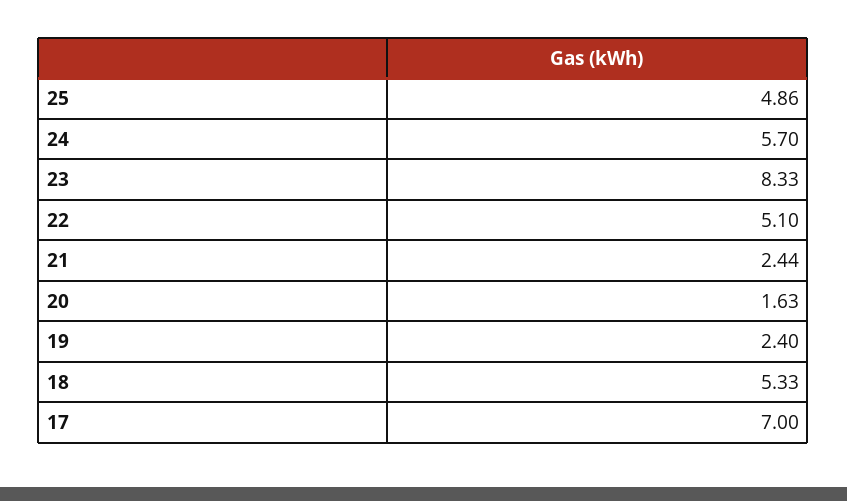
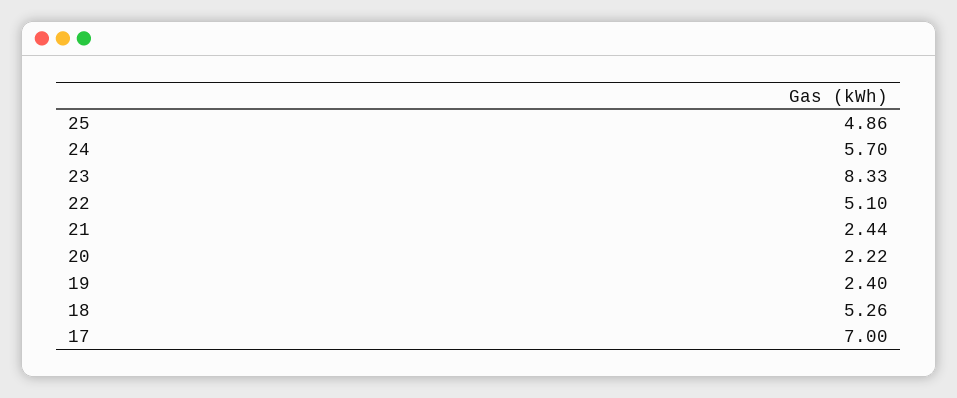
20: 1.63 -> 2.22
18: 5.33 -> 5.26

